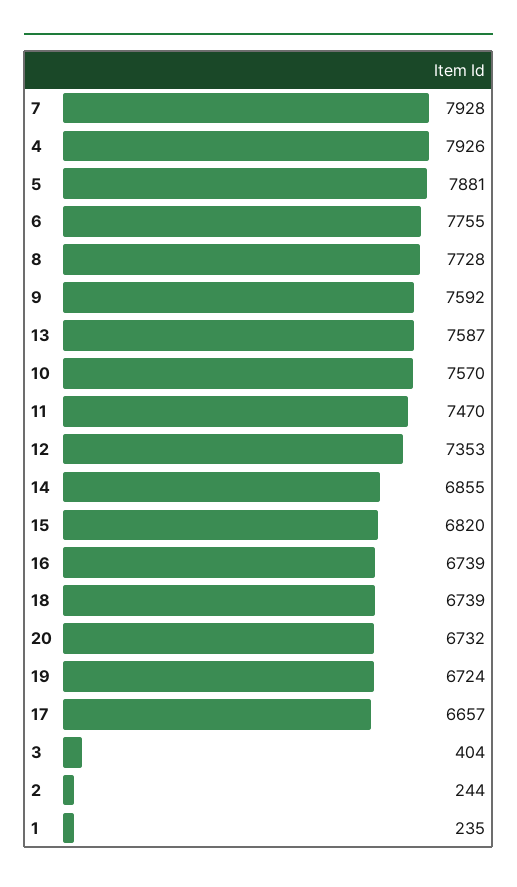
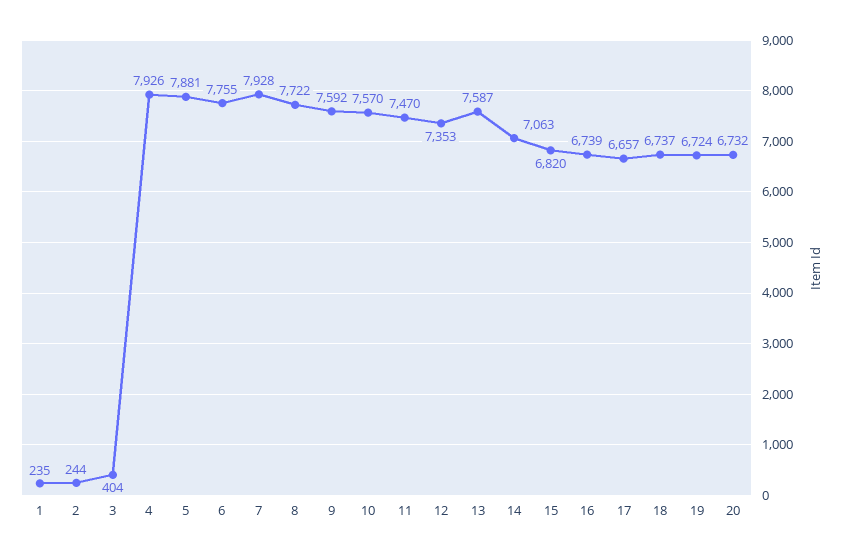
8: 7728 -> 7722
14: 6855 -> 7063
18: 6739 -> 6737

